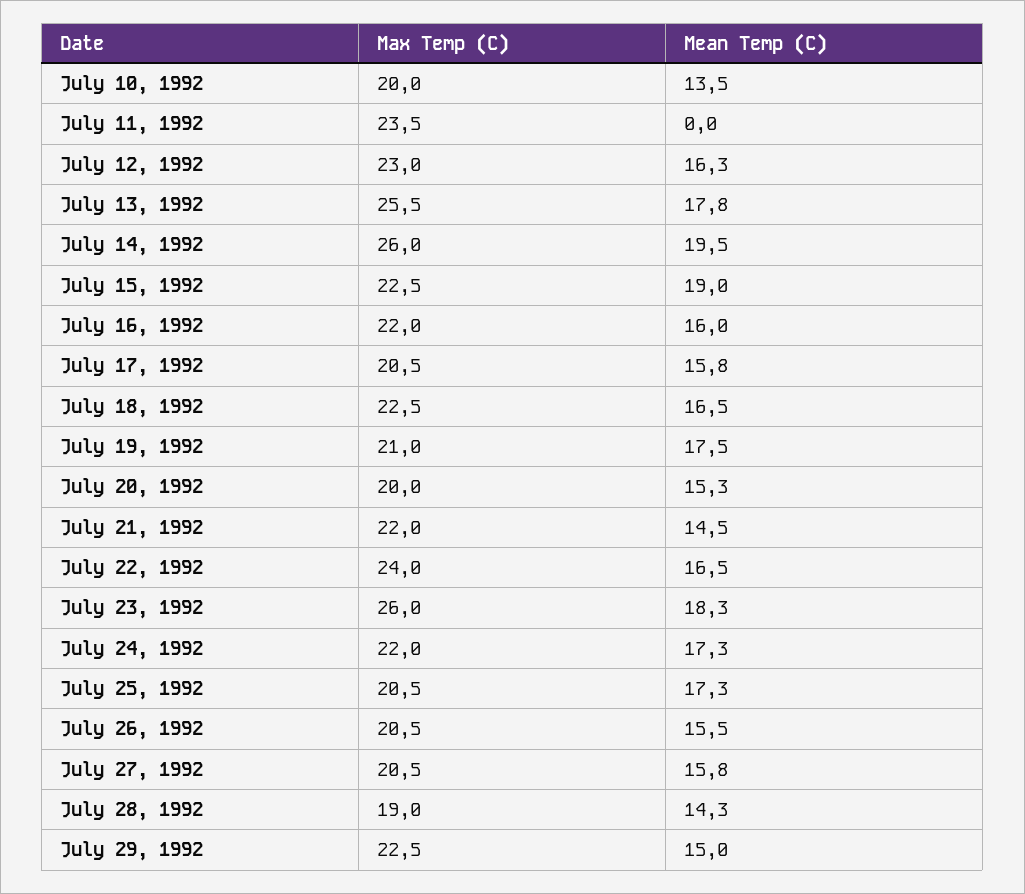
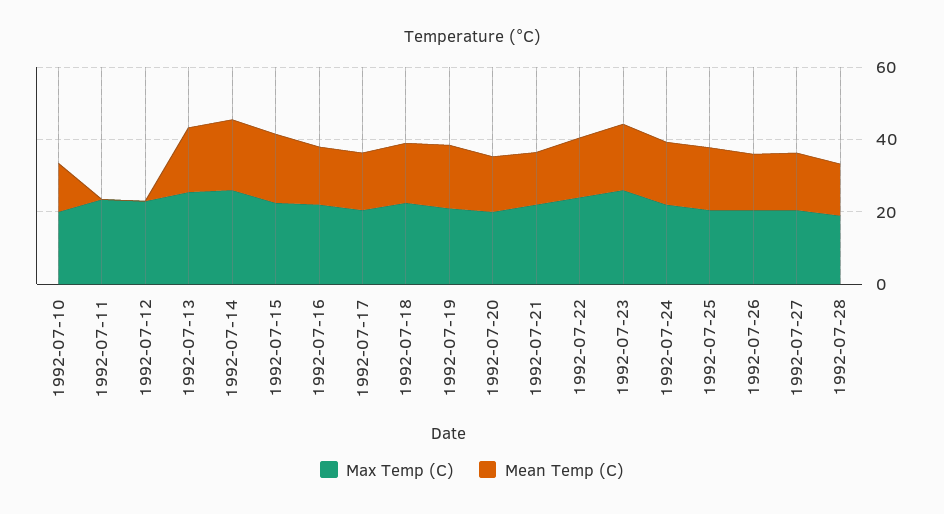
Mean Temp (C), July 12, 1992: 16.3 -> 0
Max Temp (C), July 29, 1992: 22.5 -> none
Mean Temp (C), July 29, 1992: 15 -> none

